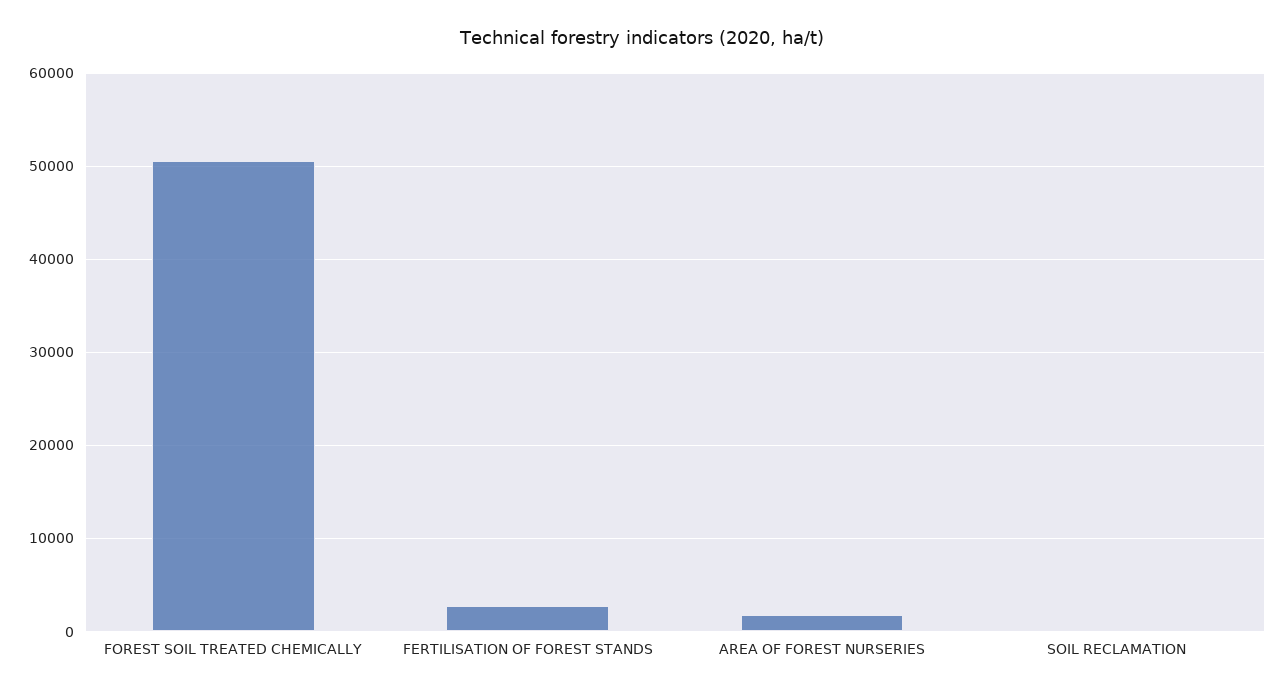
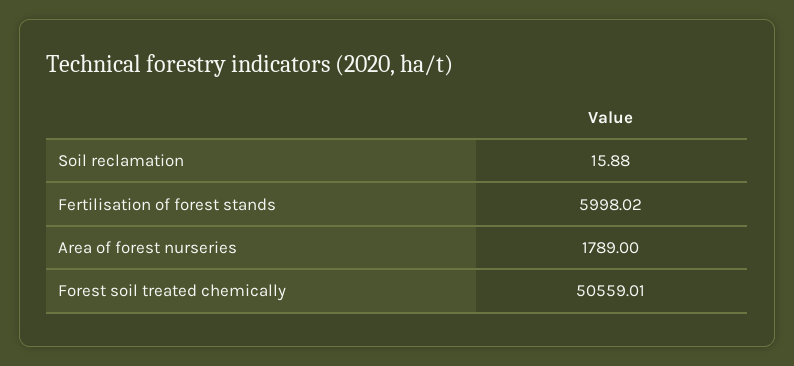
FERTILISATION OF FOREST STANDS: 3000 -> 5998.02

